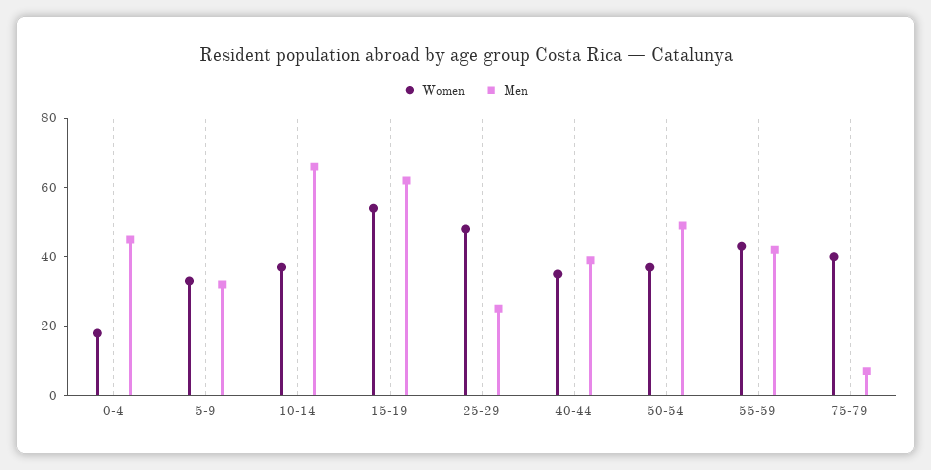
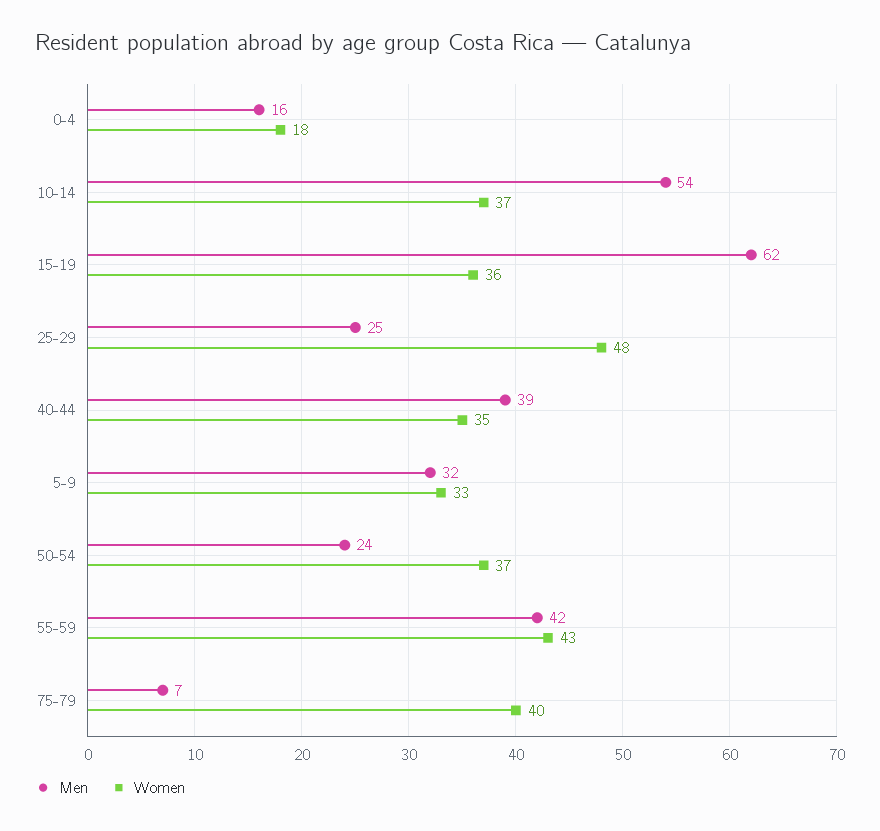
Men, 0-4: 45 -> 16
Men, 10-14: 65 -> 54
Women, 15-19: 55 -> 36
Men, 50-54: 50 -> 24

